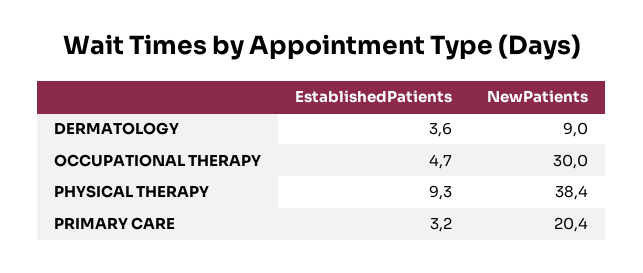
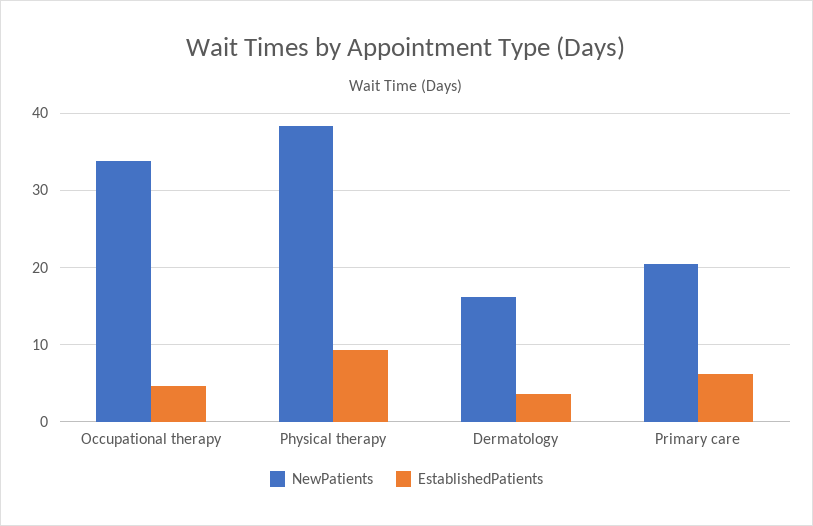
NewPatients, DERMATOLOGY: 9 -> 16
NewPatients, OCCUPATIONAL THERAPY: 30 -> 34
EstablishedPatients, PRIMARY CARE: 3.2 -> 6

